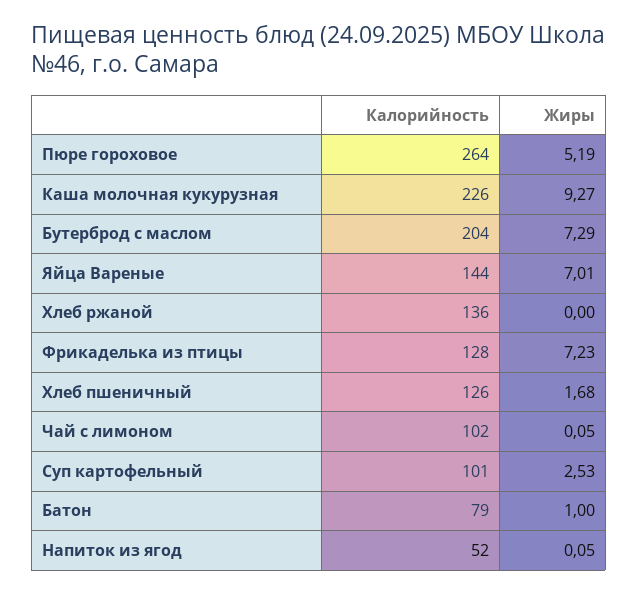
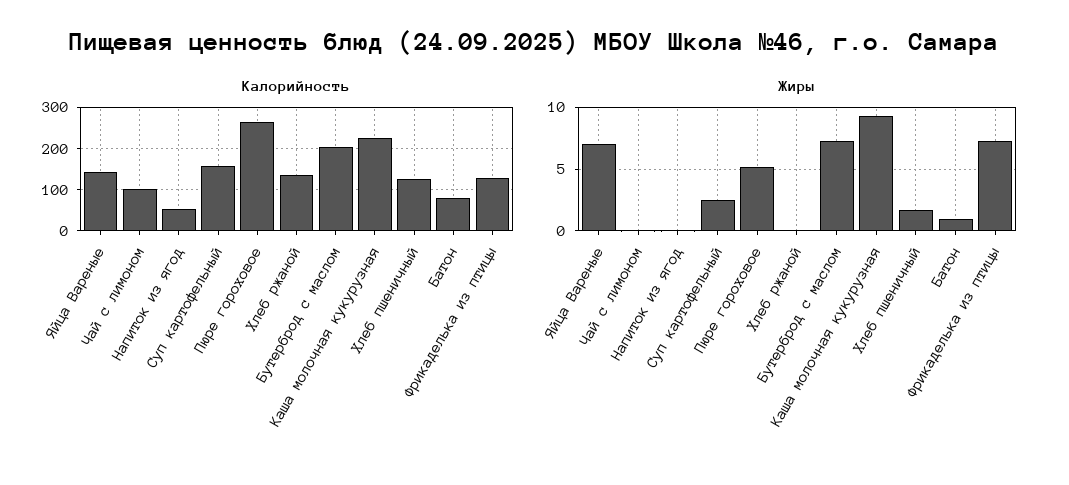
Калорийность, Суп картофельный: 101 -> 160

